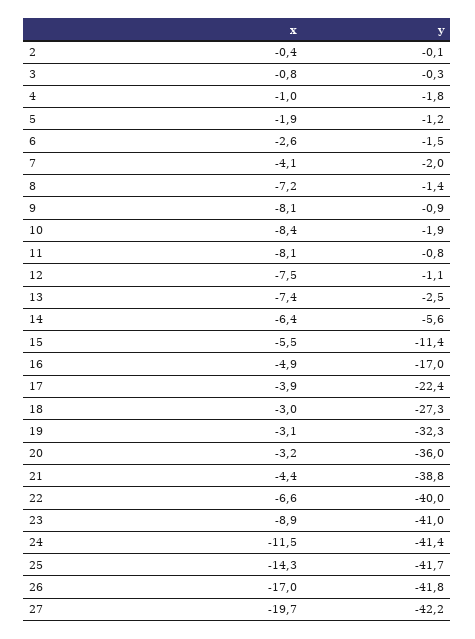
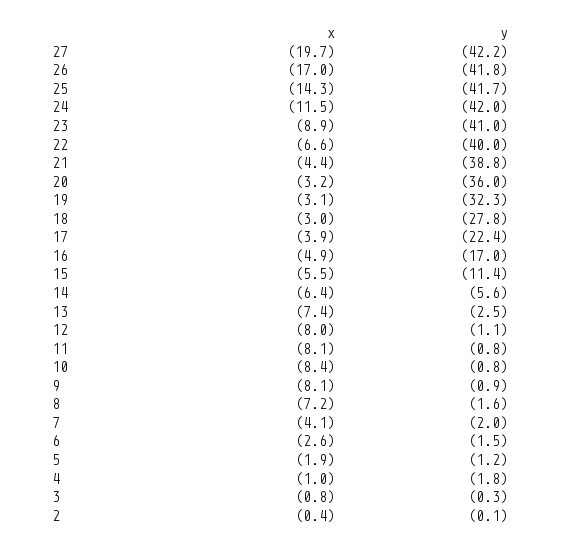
y, 8: -1.4 -> -1.6
y, 10: -1.9 -> -0.8
x, 12: -7.5 -> -8
y, 18: -27.3 -> -27.8
y, 24: -41.4 -> -42

